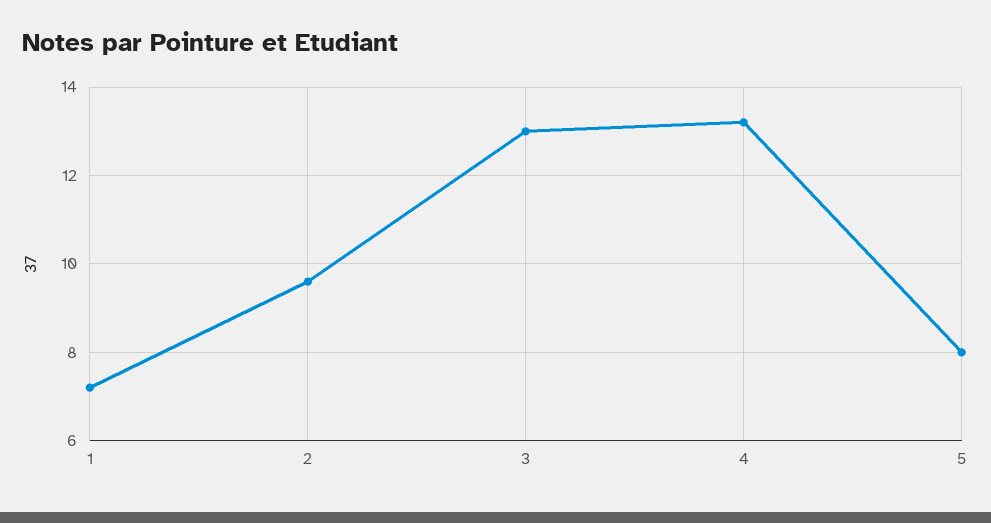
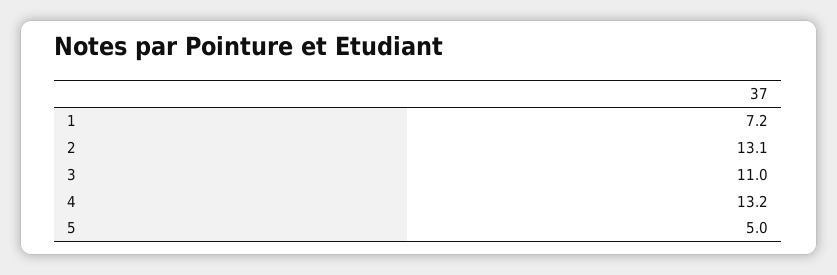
2: 9.5 -> 13.1
3: 13 -> 11
5: 8 -> 5

